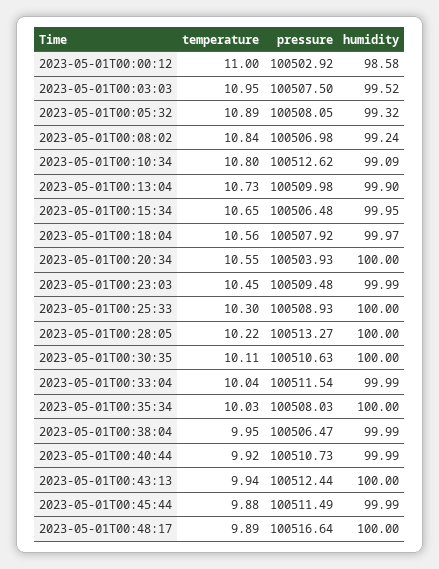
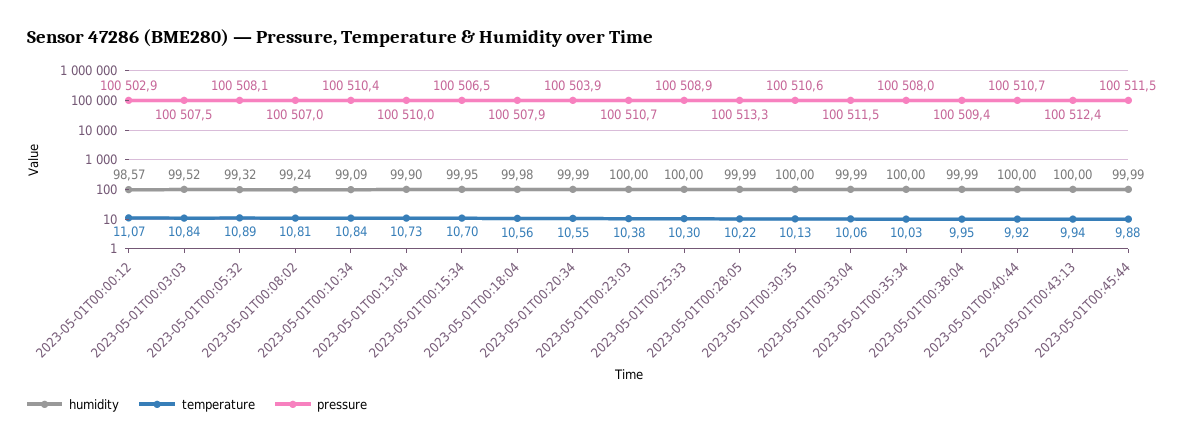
temperature, 2023-05-01T00:00:12: 11 -> 11.07
humidity, 2023-05-01T00:00:12: 98.58 -> 98.57
temperature, 2023-05-01T00:03:03: 10.95 -> 10.84
temperature, 2023-05-01T00:08:02: 10.84 -> 10.81
temperature, 2023-05-01T00:10:34: 10.8 -> 10.84
pressure, 2023-05-01T00:10:34: 100512.62 -> 100510.4
temperature, 2023-05-01T00:15:34: 10.65 -> 10.7
humidity, 2023-05-01T00:18:04: 99.97 -> 99.98
humidity, 2023-05-01T00:20:34: 100 -> 99.99
temperature, 2023-05-01T00:23:03: 10.45 -> 10.38
pressure, 2023-05-01T00:23:03: 100509.48 -> 100510.7
humidity, 2023-05-01T00:23:03: 99.99 -> 100
humidity, 2023-05-01T00:28:05: 100 -> 99.99
temperature, 2023-05-01T00:30:35: 10.11 -> 10.13
temperature, 2023-05-01T00:33:04: 10.04 -> 10.06
pressure, 2023-05-01T00:38:04: 100506.47 -> 100509.4
humidity, 2023-05-01T00:40:44: 99.99 -> 100
temperature, 2023-05-01T00:48:17: 9.89 -> none
pressure, 2023-05-01T00:48:17: 100516.64 -> none
humidity, 2023-05-01T00:48:17: 100 -> none

